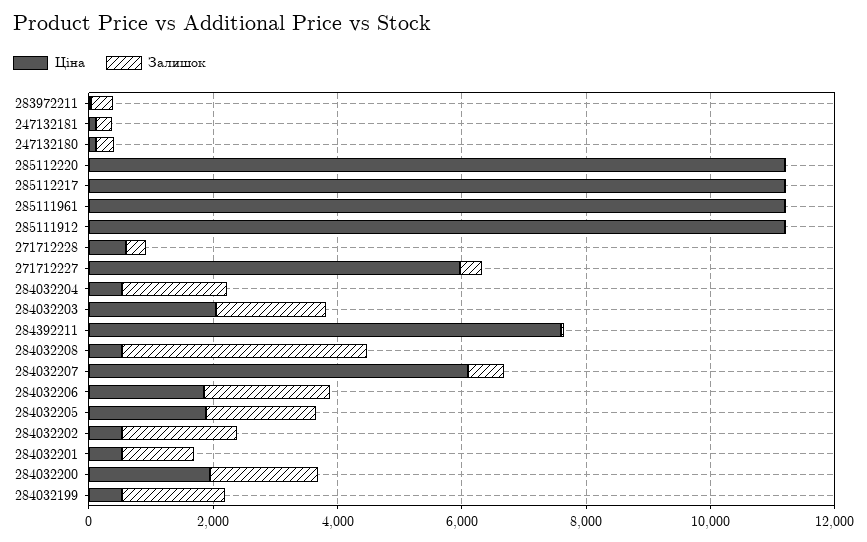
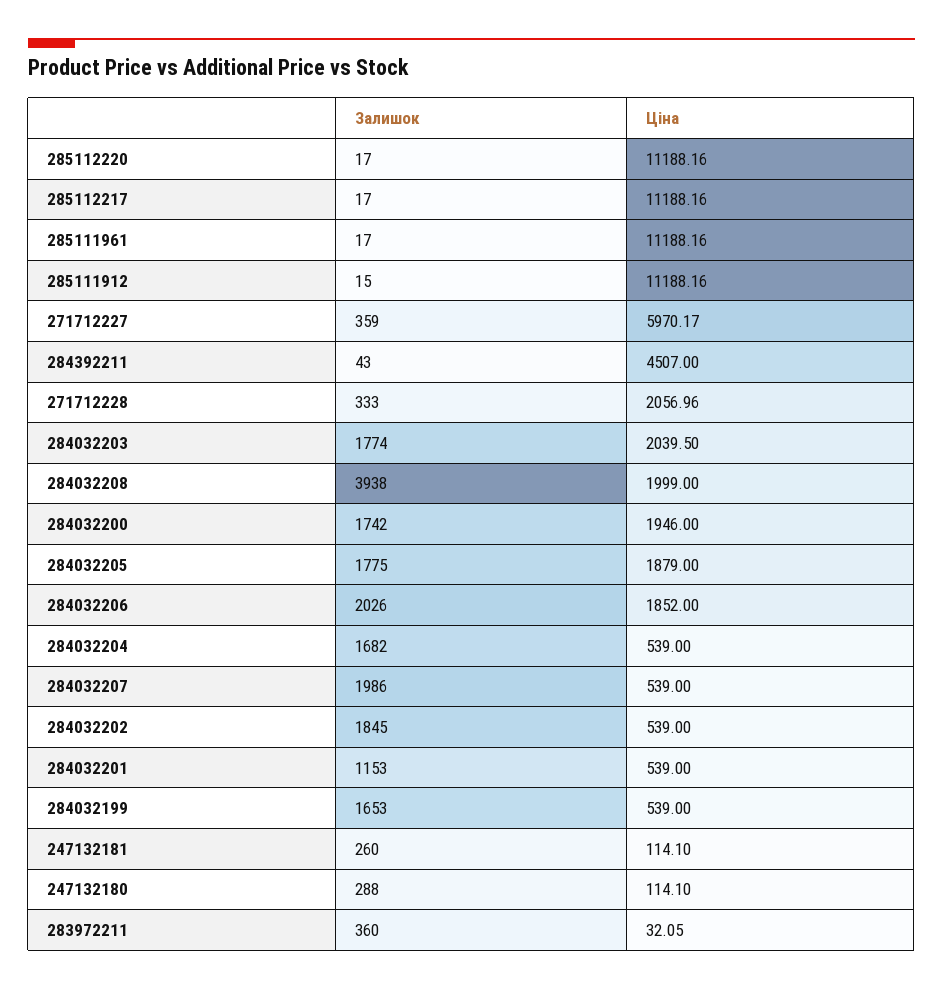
Ціна, 271712228: 500 -> 2056.96
Ціна, 284392211: 7500 -> 4507
Ціна, 284032208: 500 -> 1999
Ціна, 284032207: 6000 -> 539
Залишок, 284032207: 500 -> 1986

